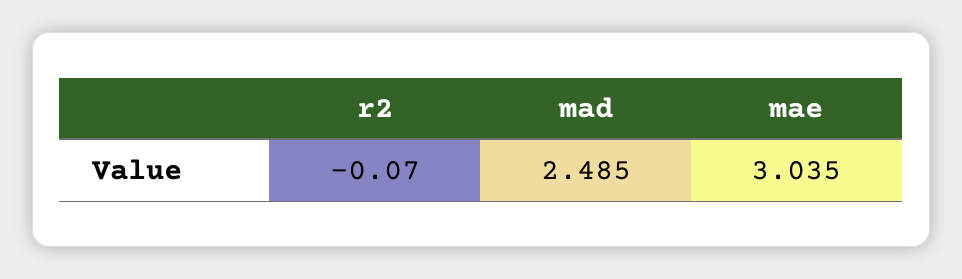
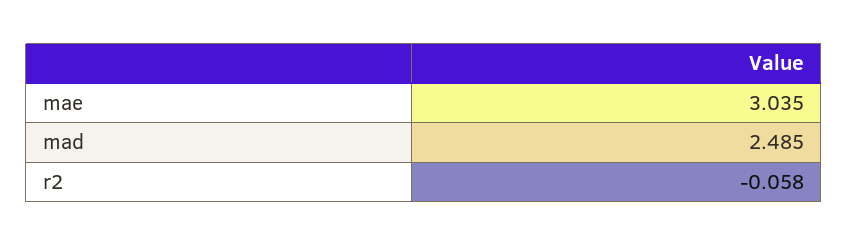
r2: -0.07 -> -0.058

